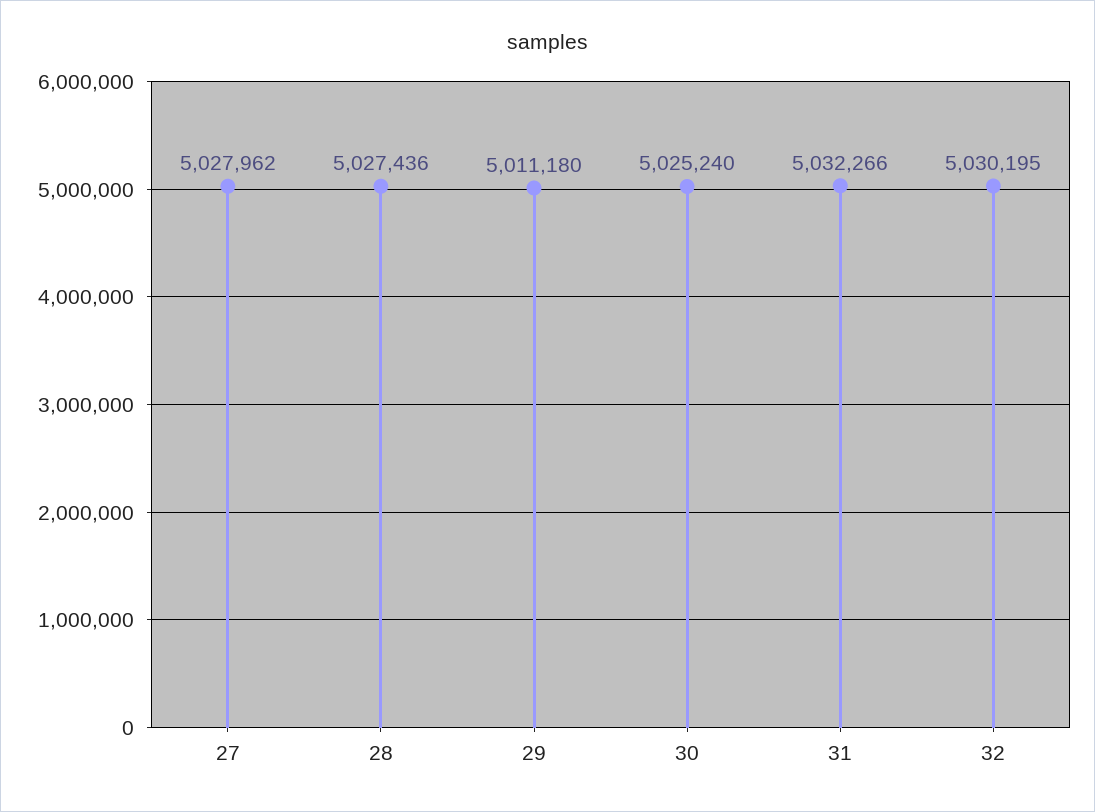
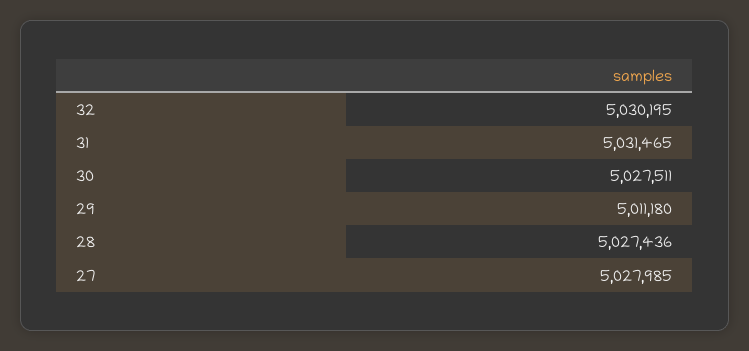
27: 5027962 -> 5027985
30: 5025240 -> 5027511
31: 5032266 -> 5031465

